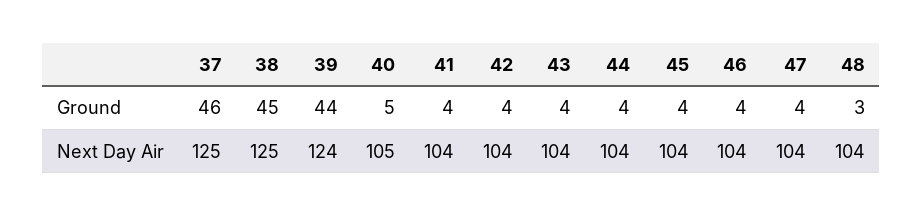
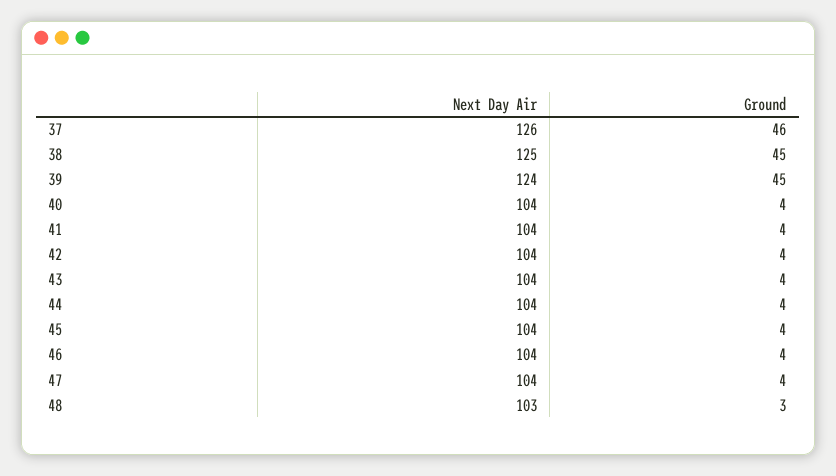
39, Ground: 44 -> 45
40, Ground: 5 -> 4
37, Next Day Air: 125 -> 126
40, Next Day Air: 105 -> 104
48, Next Day Air: 104 -> 103

